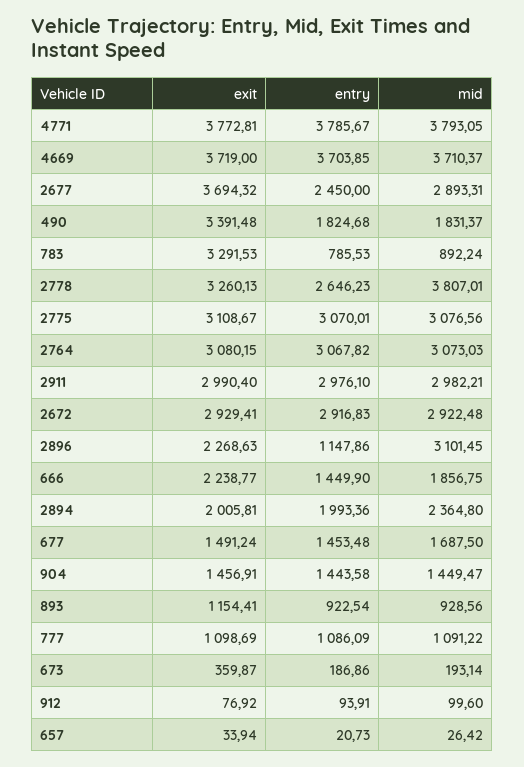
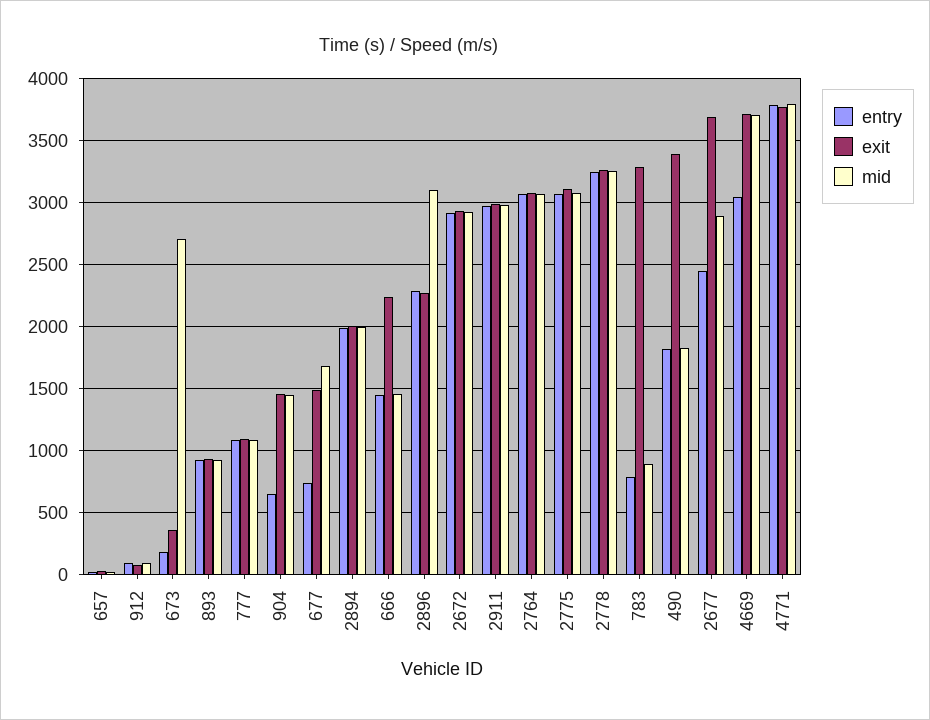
entry, 4669: 3703.85 -> 3050
entry, 2778: 2646.23 -> 3250
mid, 2778: 3807.01 -> 3250
entry, 2896: 1147.86 -> 2300
mid, 666: 1856.75 -> 1450
mid, 2894: 2364.8 -> 2000
entry, 677: 1453.48 -> 750
entry, 904: 1443.58 -> 650
exit, 893: 1154.41 -> 950
mid, 673: 193.14 -> 2700

